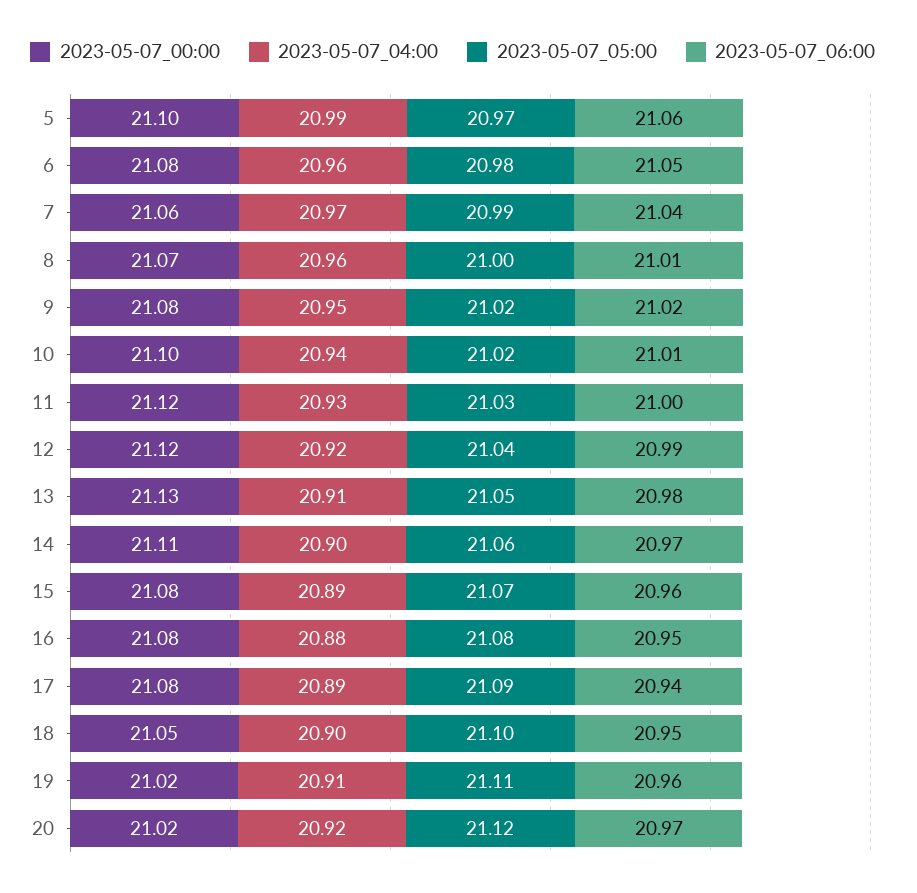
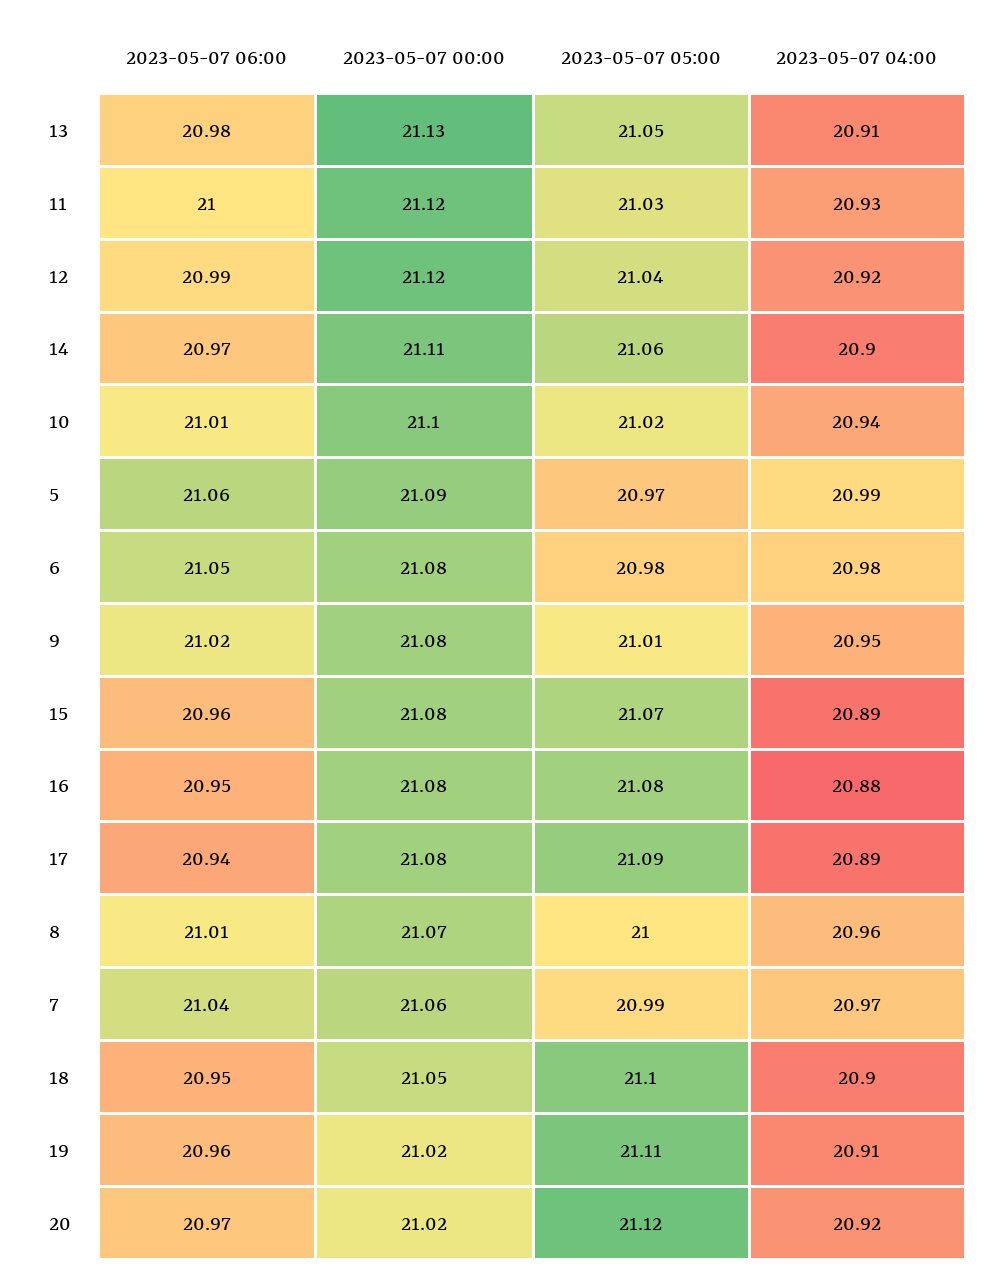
2023-05-07_00:00, 5: 21.1 -> 21.09
2023-05-07_04:00, 6: 20.96 -> 20.98
2023-05-07_05:00, 9: 21.02 -> 21.01

